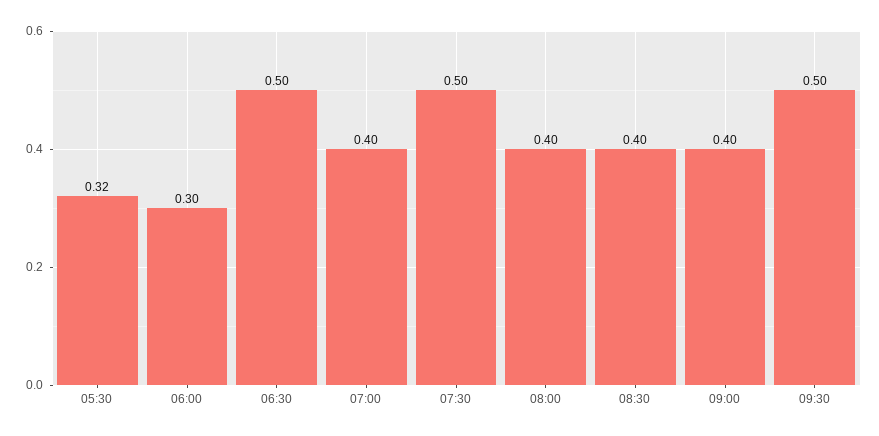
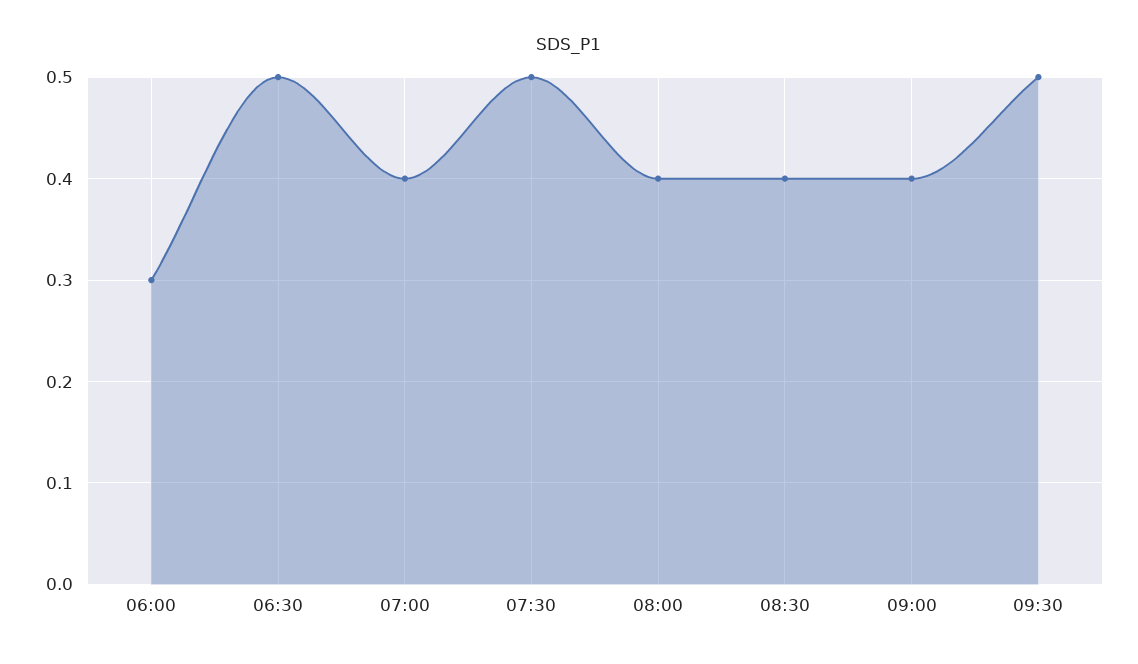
05:30: 0.32 -> none

